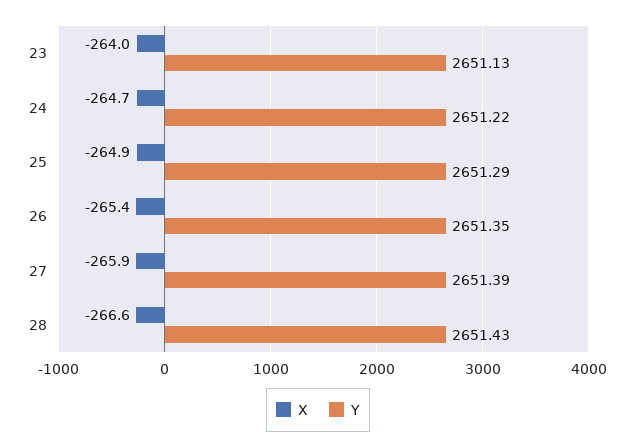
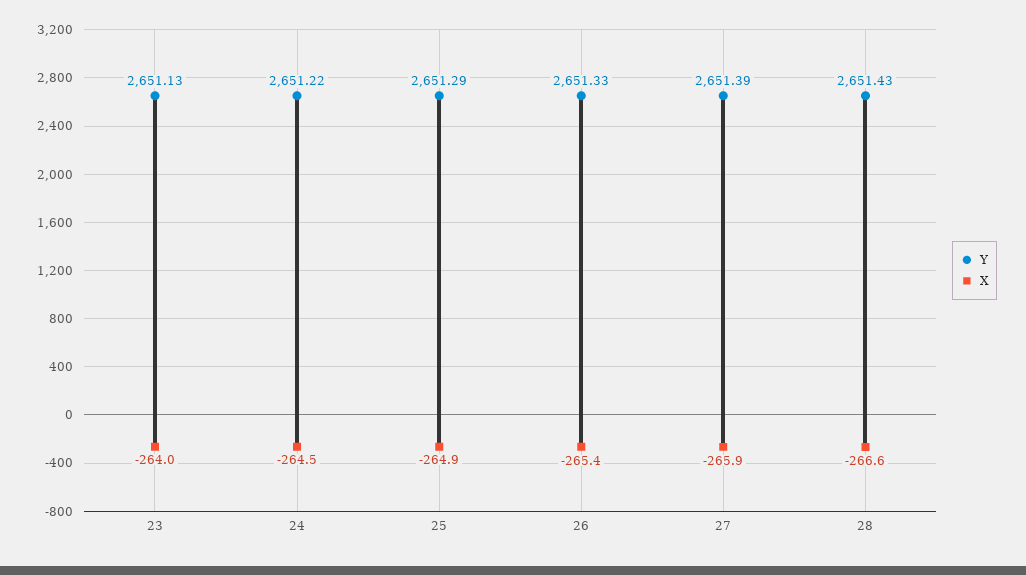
X, 24: -264.7 -> -264.5
Y, 26: 2651.35 -> 2651.33

